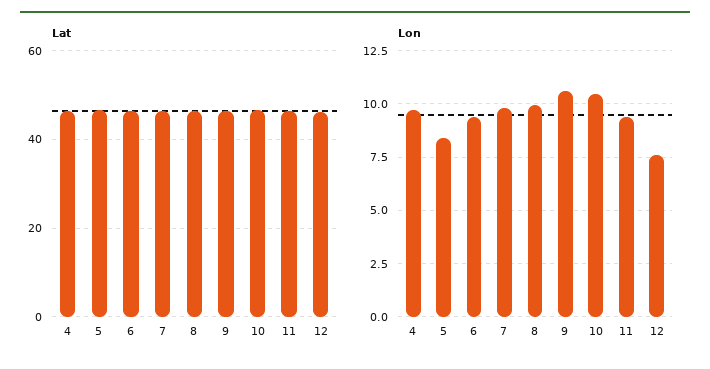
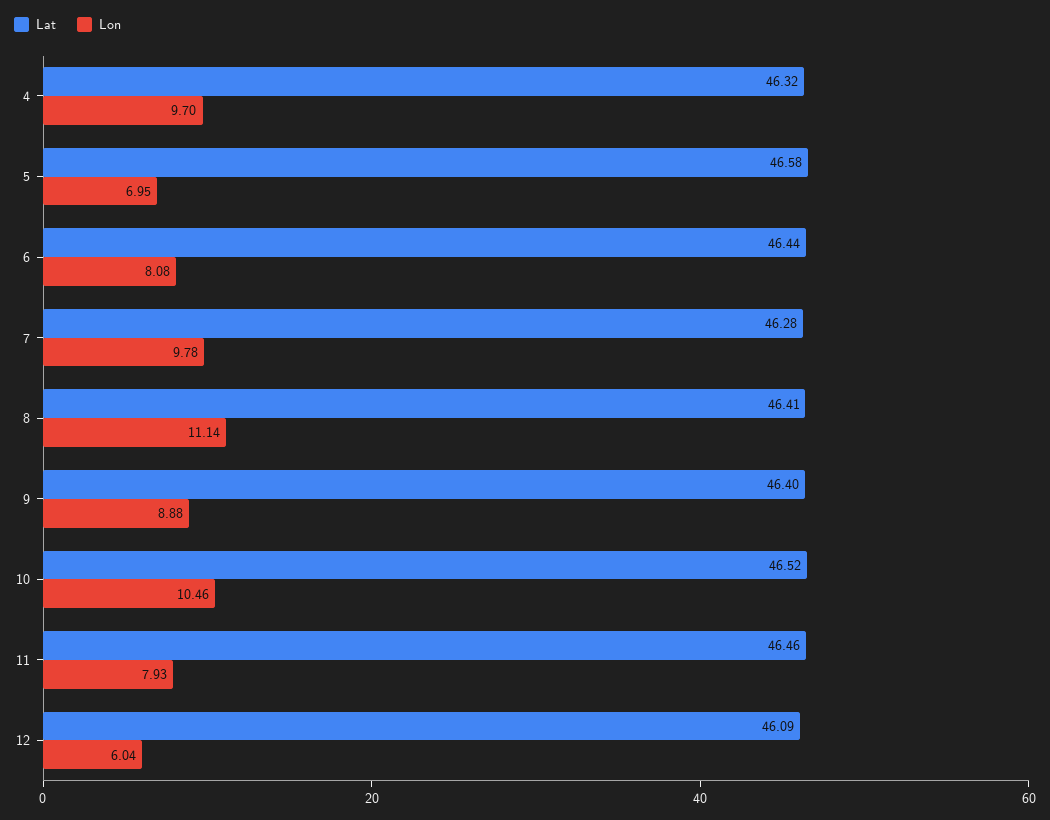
Lon, 5: 8.5 -> 6.95
Lon, 6: 9.5 -> 8.08
Lon, 8: 10 -> 11.14
Lon, 9: 10.5 -> 8.88
Lon, 11: 9.5 -> 7.93
Lon, 12: 7.5 -> 6.04

